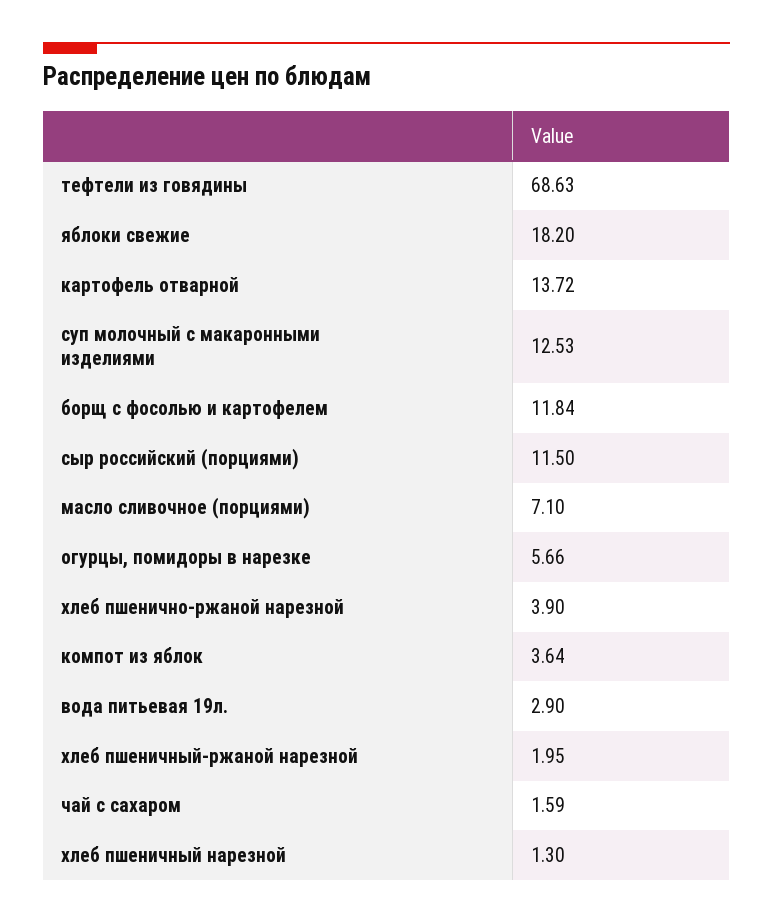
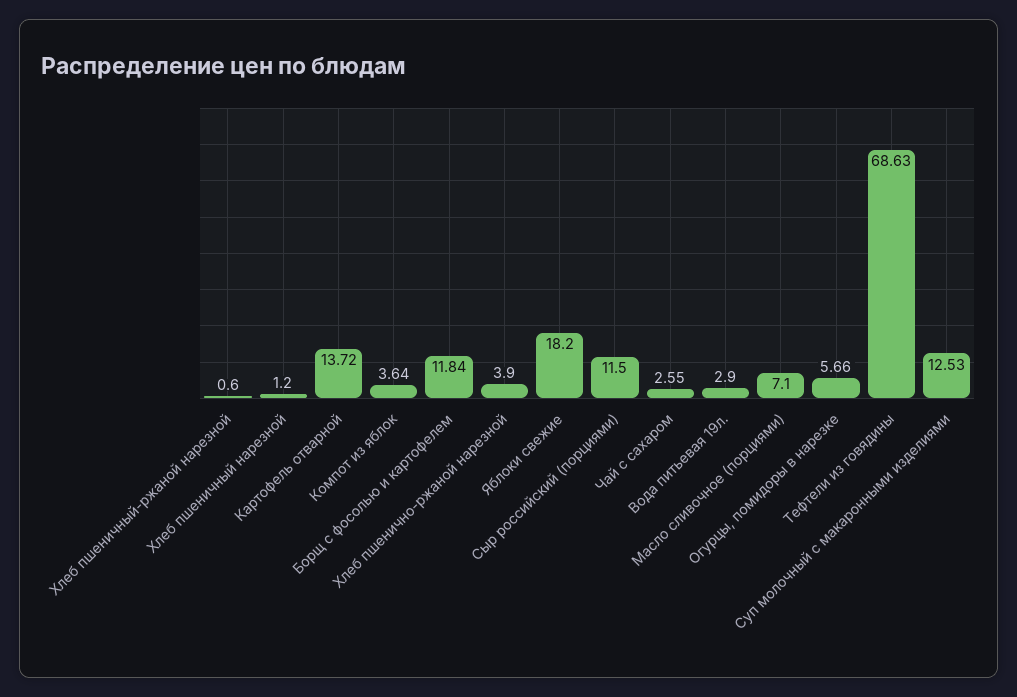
хлеб пшеничный-ржаной нарезной: 1.95 -> 0.6
чай с сахаром: 1.59 -> 2.55
хлеб пшеничный нарезной: 1.3 -> 1.2

